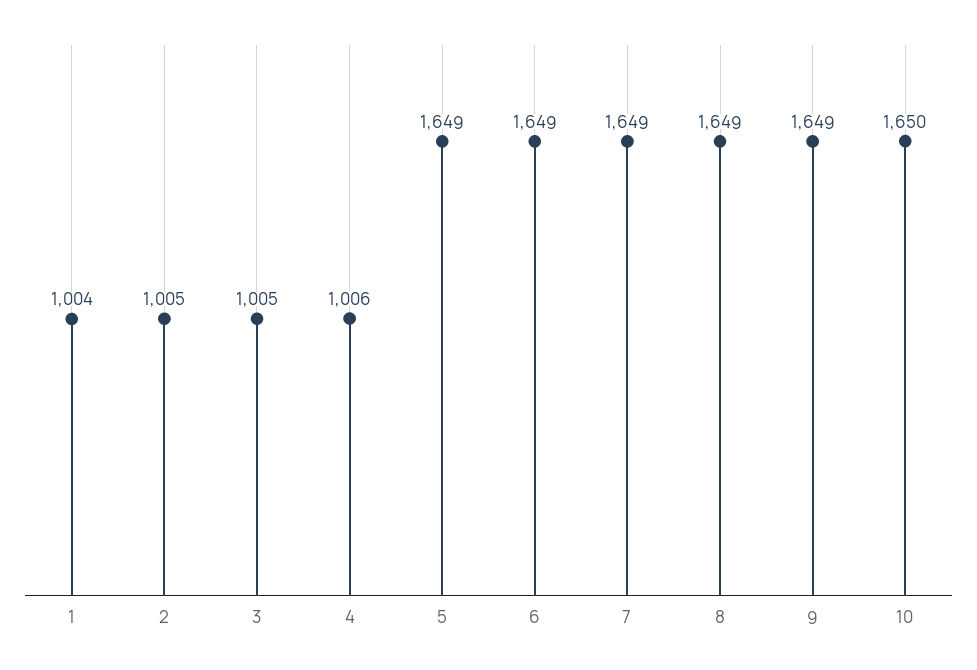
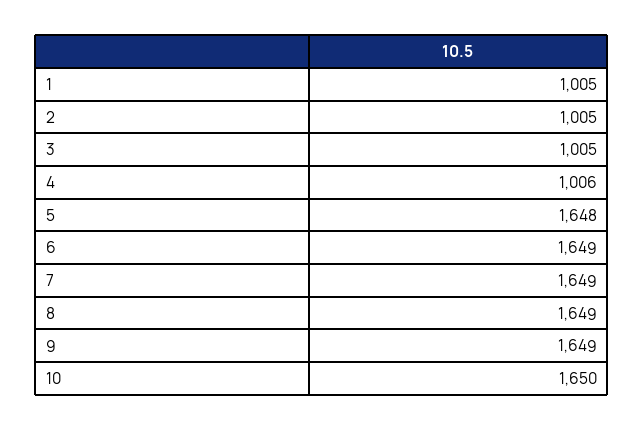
1: 1004 -> 1005
5: 1649 -> 1648

